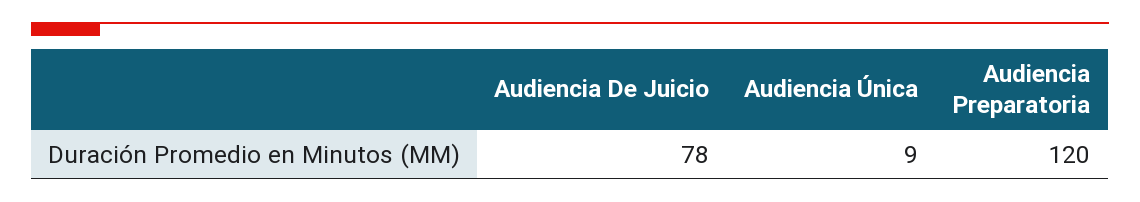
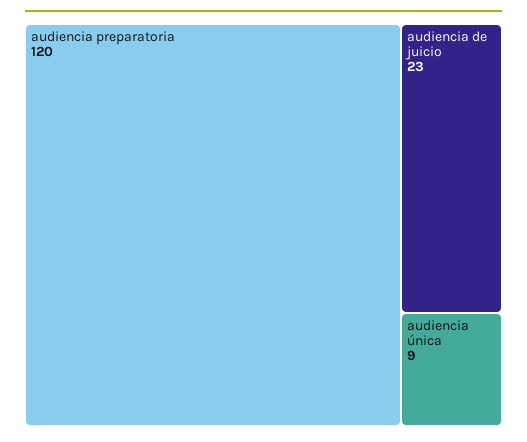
Audiencia De Juicio: 78 -> 23

